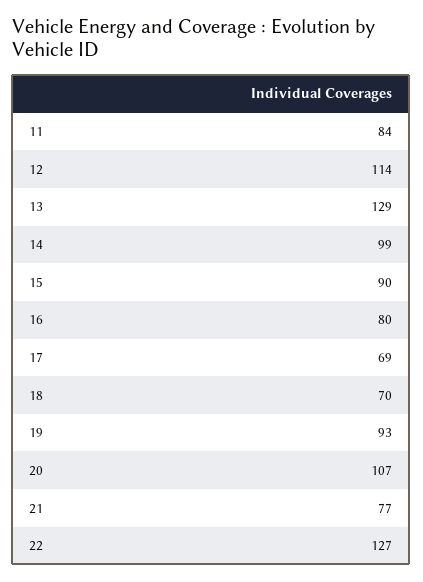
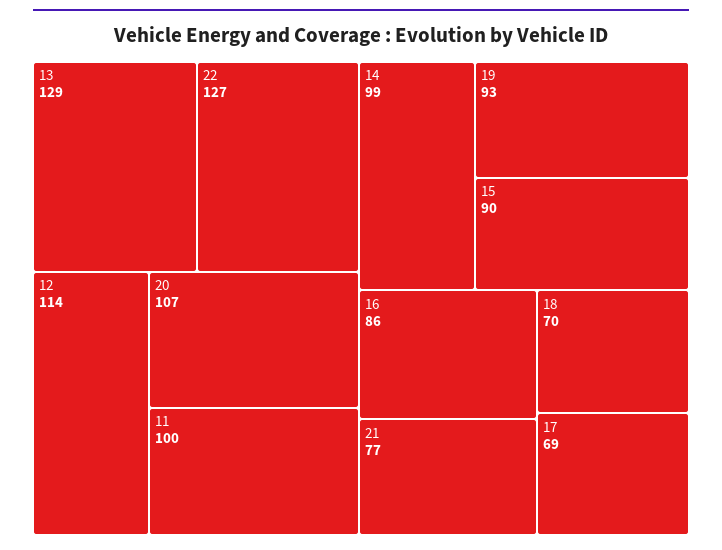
11: 84 -> 100
16: 80 -> 86

